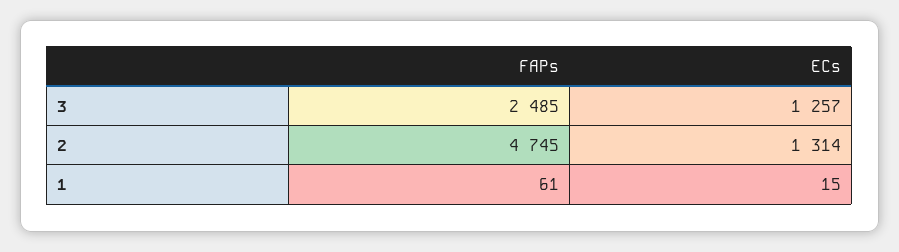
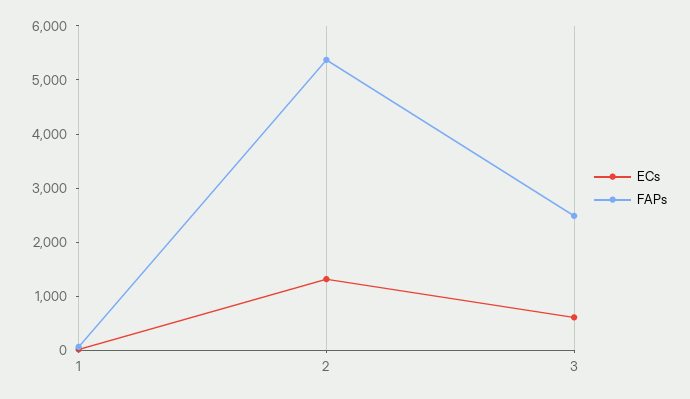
ECs, 3: 1257 -> 600
FAPs, 2: 4745 -> 5400

